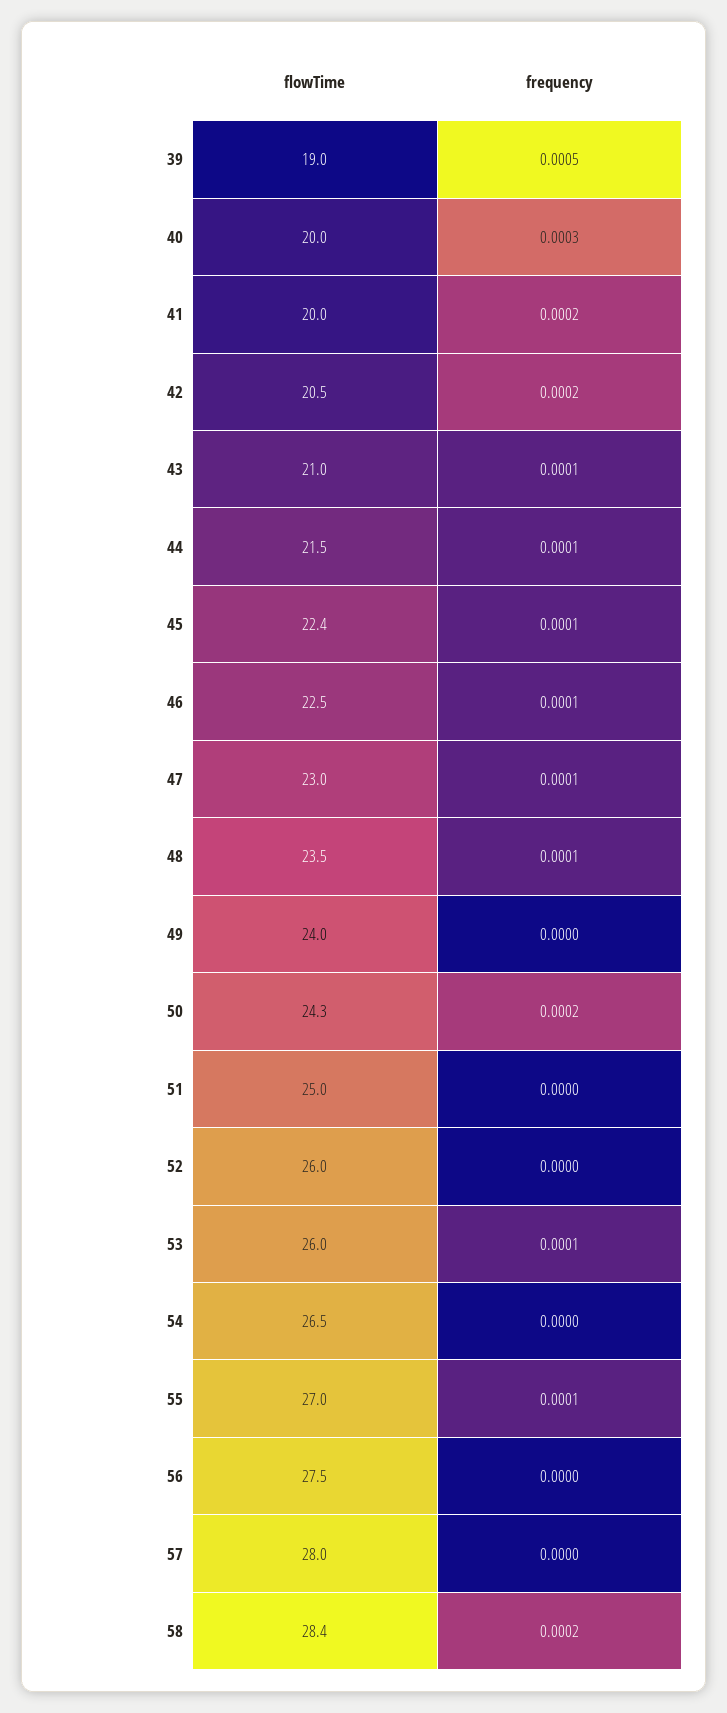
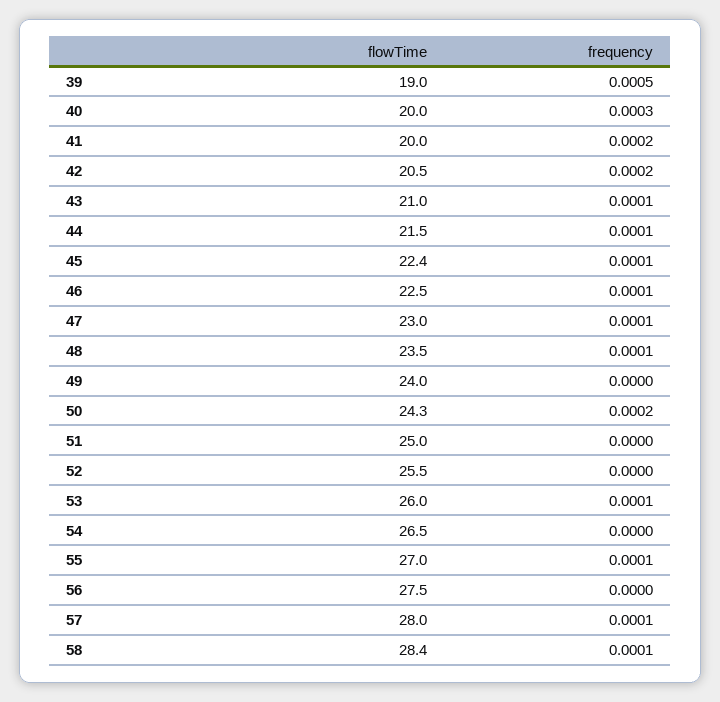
flowTime, 52: 26 -> 25.5
frequency, 57: 0 -> 0.0001
frequency, 58: 0.0002 -> 0.0001

